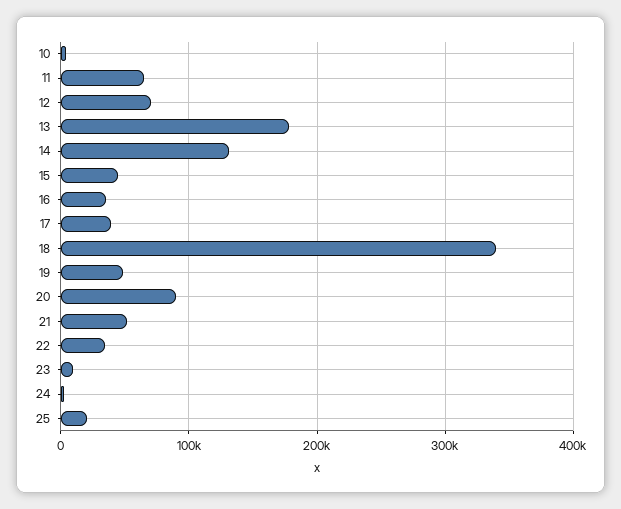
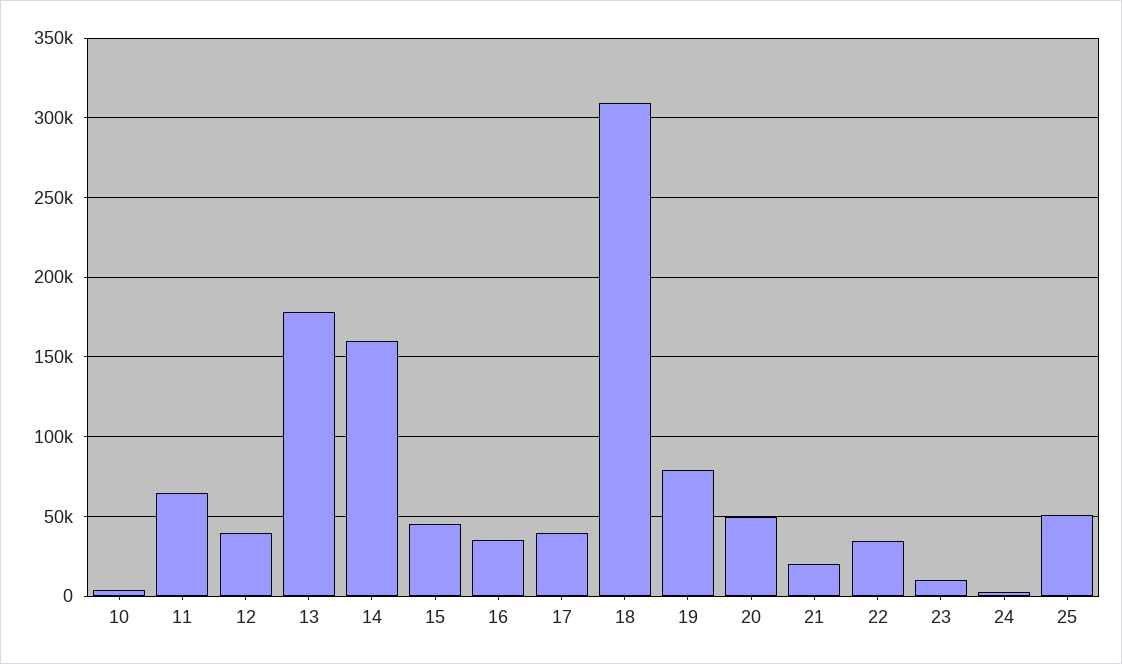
12: 70000 -> 40000
14: 130000 -> 160000
18: 340000 -> 310000
19: 50000 -> 80000
20: 90000 -> 50000
21: 50000 -> 20000
25: 20000 -> 50000

